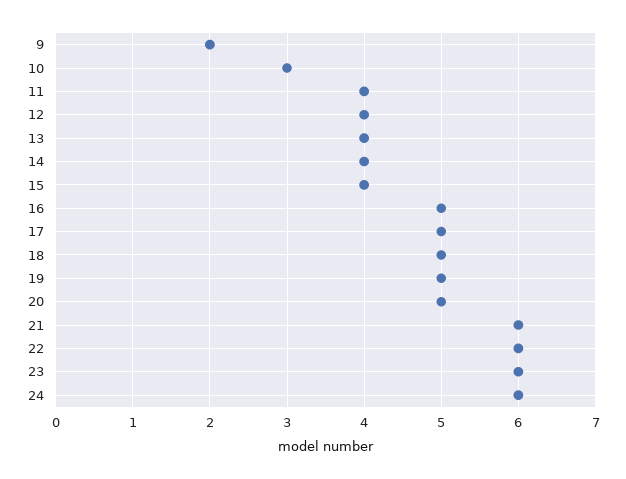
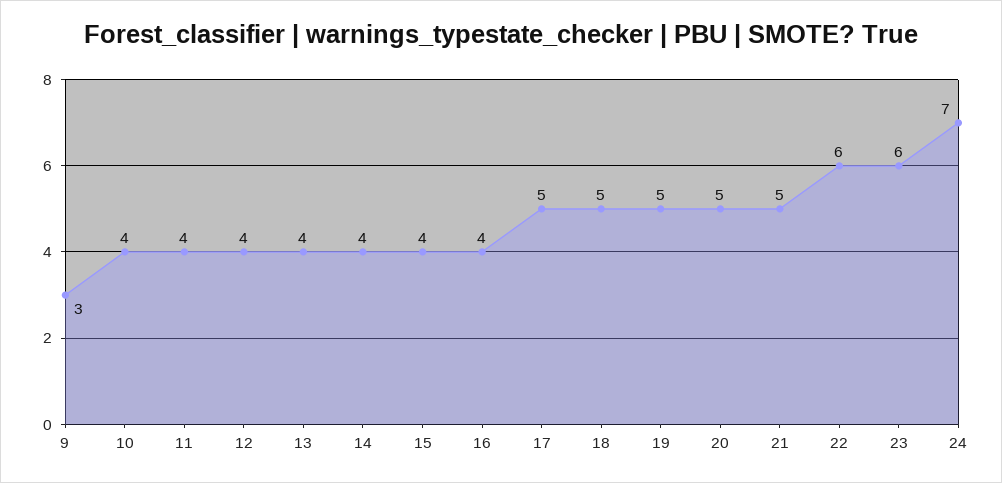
9: 2 -> 3
10: 3 -> 4
16: 5 -> 4
21: 6 -> 5
24: 6 -> 7

